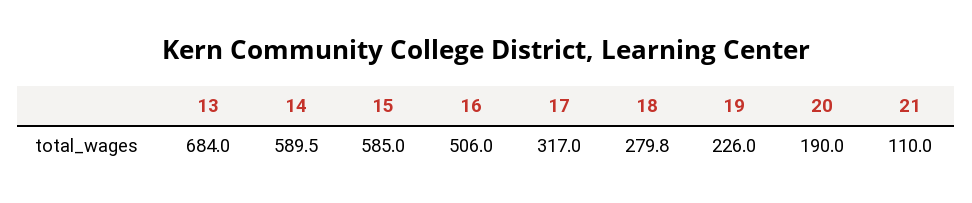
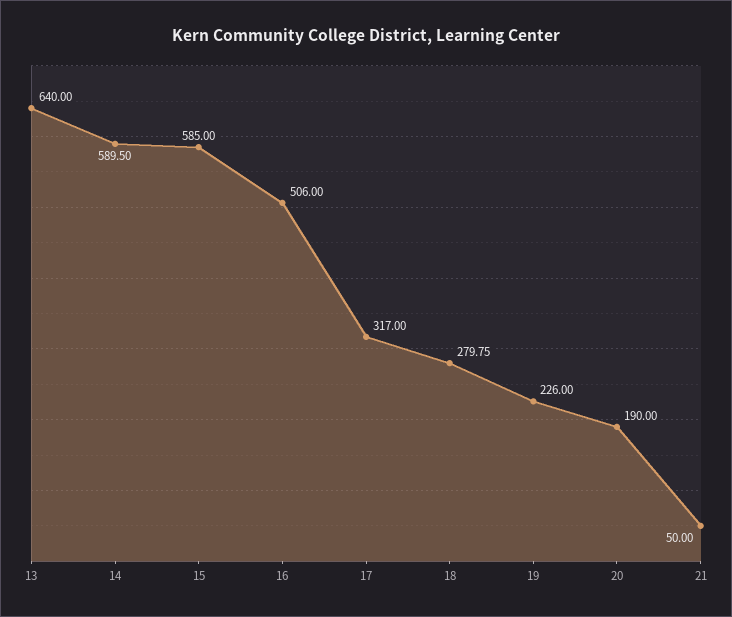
13: 684 -> 640
21: 110 -> 50

